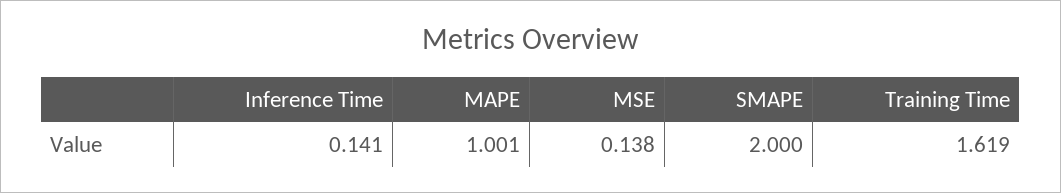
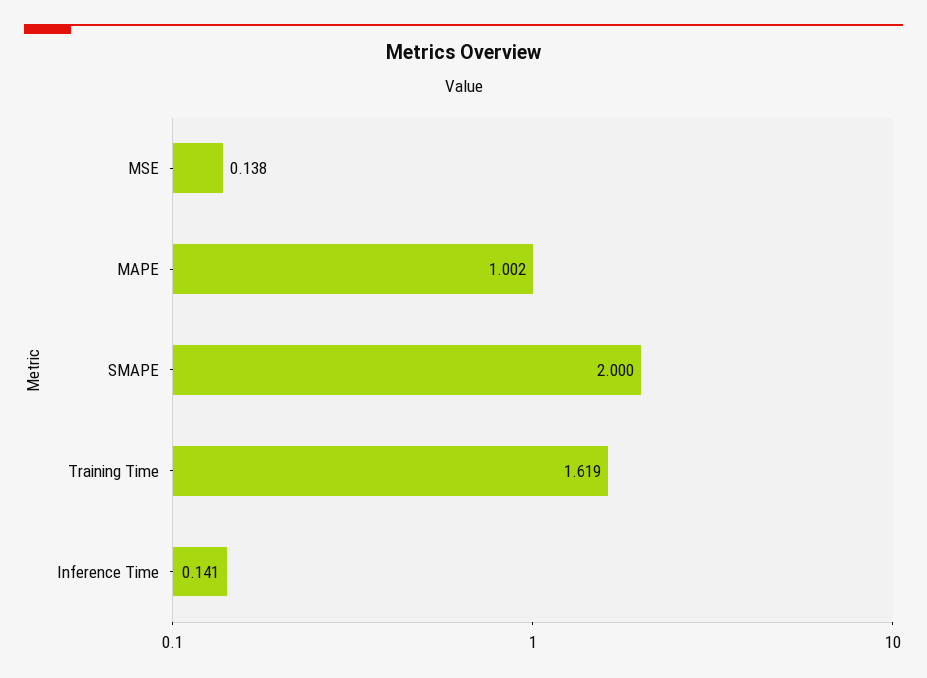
MAPE: 1.001 -> 1.002

